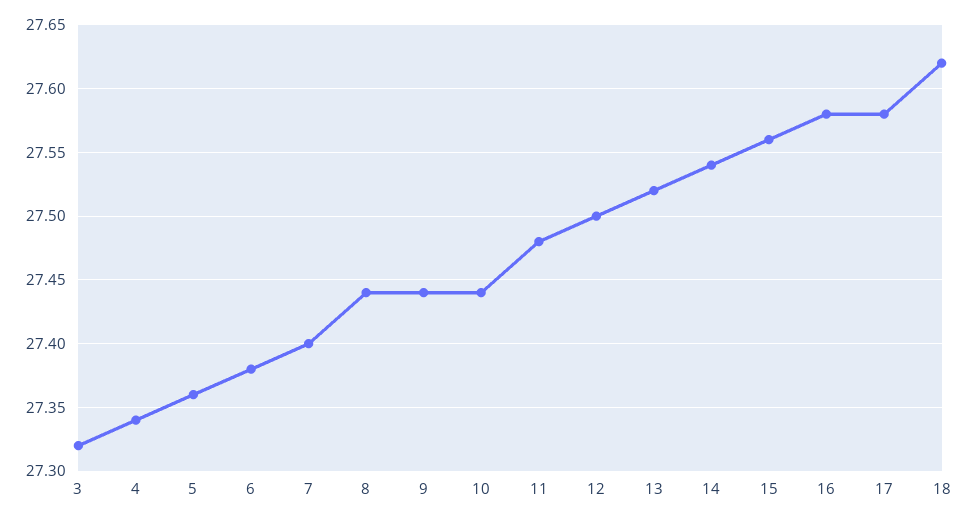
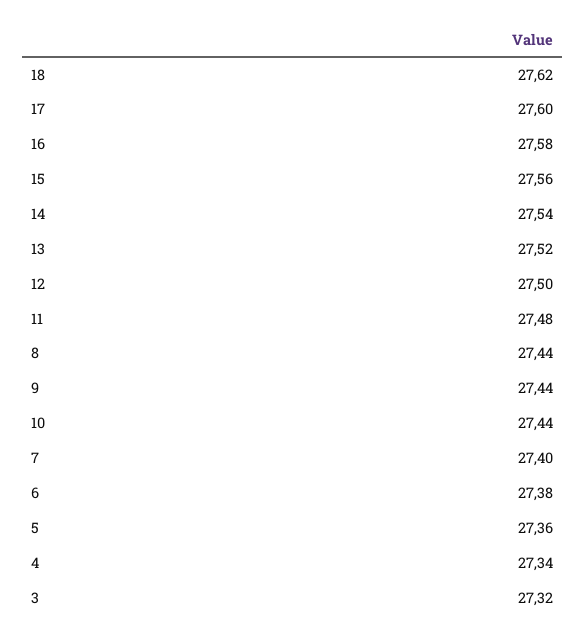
17: 27.58 -> 27.6

